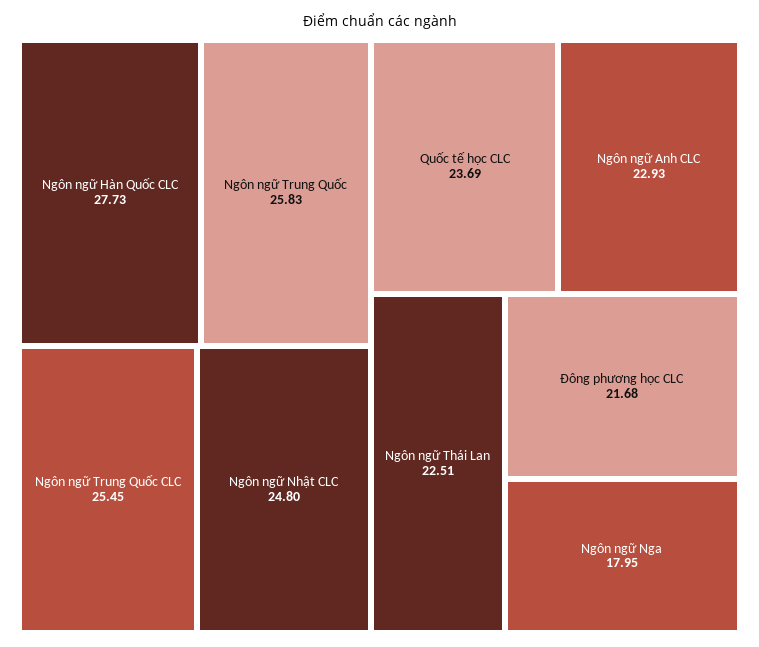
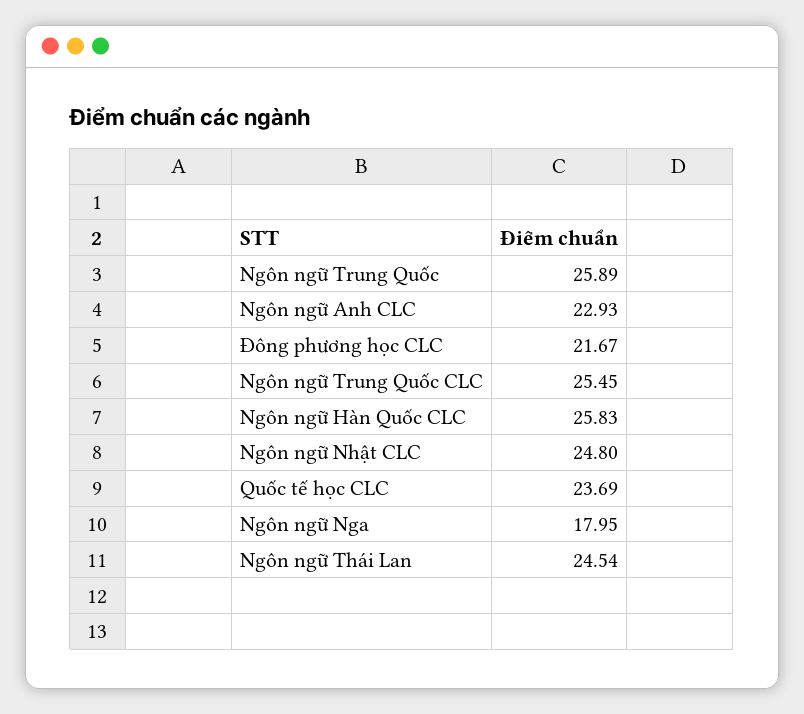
Ngôn ngữ Hàn Quốc CLC: 27.73 -> 25.83
Ngôn ngữ Trung Quốc: 25.83 -> 25.89
Ngôn ngữ Thái Lan: 22.51 -> 24.54
Đông phương học CLC: 21.68 -> 21.67

